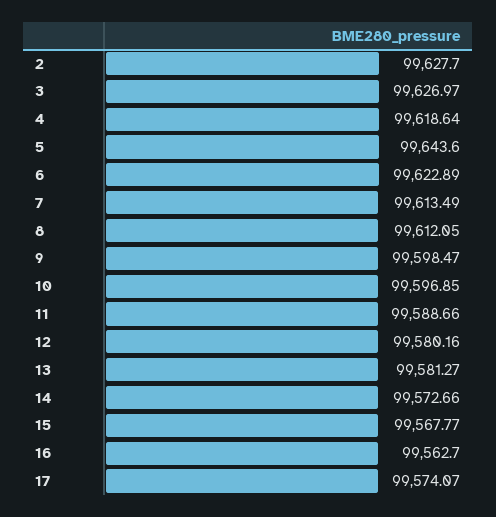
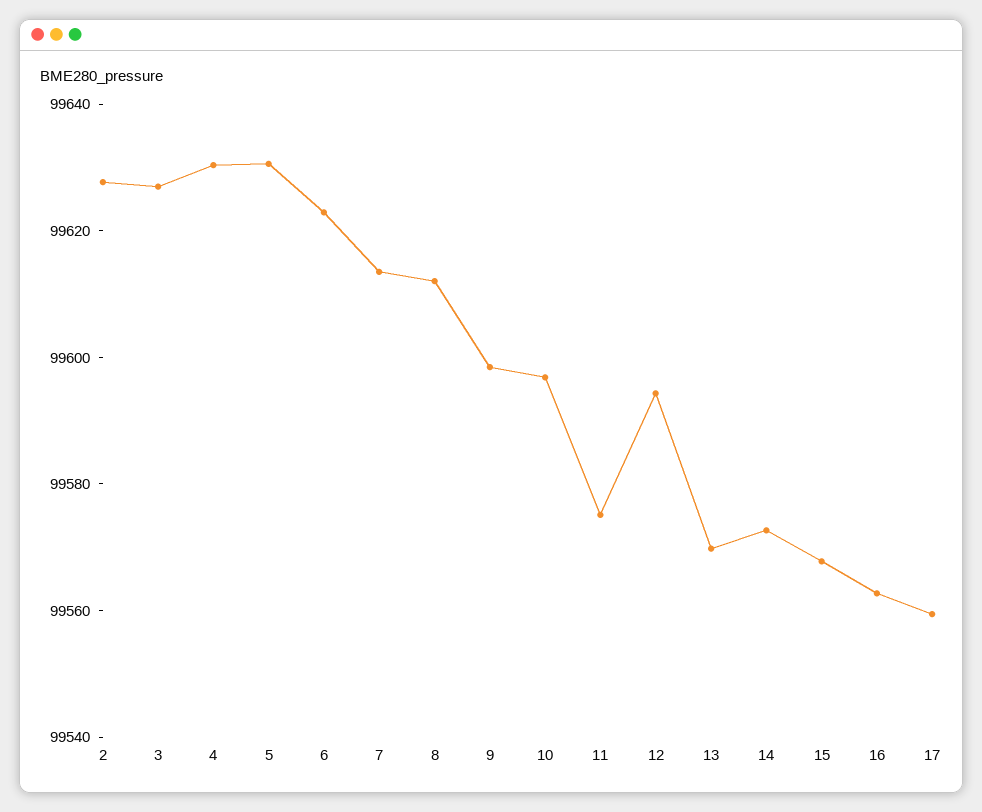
4: 99618.64 -> 99630
5: 99643.6 -> 99630
11: 99588.66 -> 99575
12: 99580.16 -> 99595
13: 99581.27 -> 99570
17: 99574.07 -> 99560

